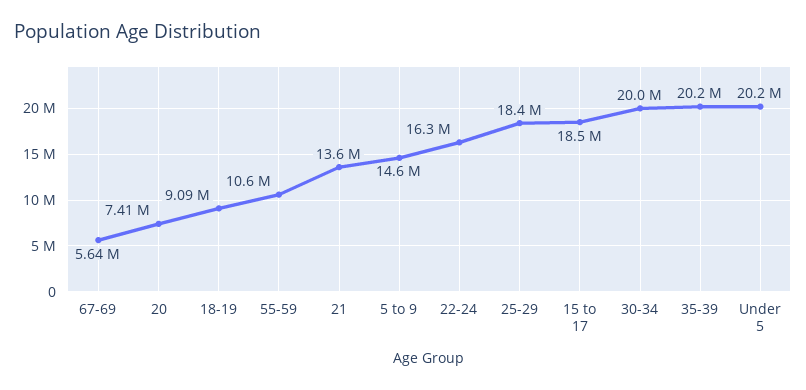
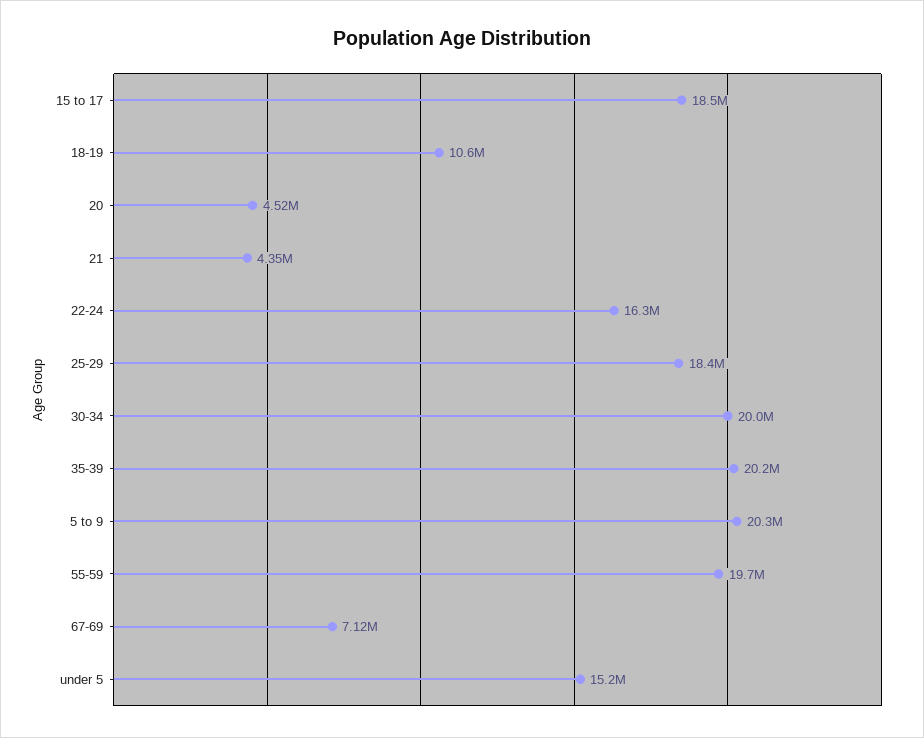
67-69: 5640000 -> 7120000
20: 7410000 -> 4520000
18-19: 9090000 -> 10600000
55-59: 10600000 -> 19700000
21: 13600000 -> 4350000
5 to 9: 14600000 -> 20300000
Under 5: 20200000 -> 15200000

